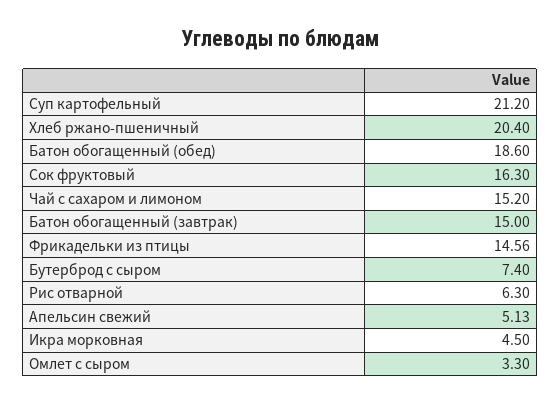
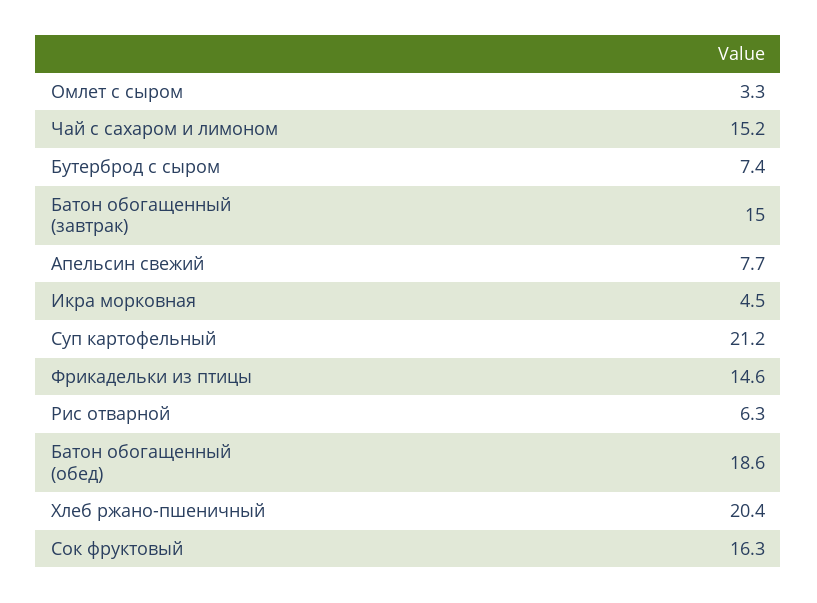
Апельсин свежий: 5.13 -> 7.7

